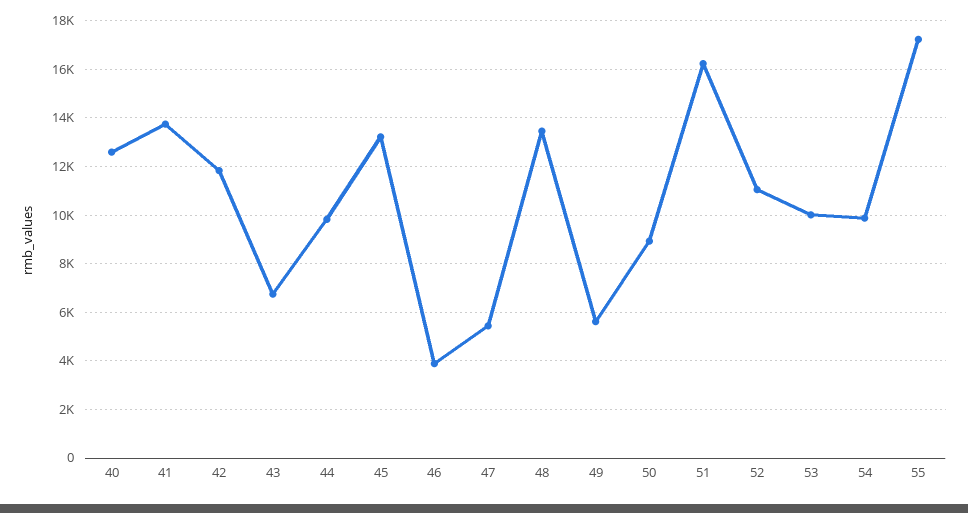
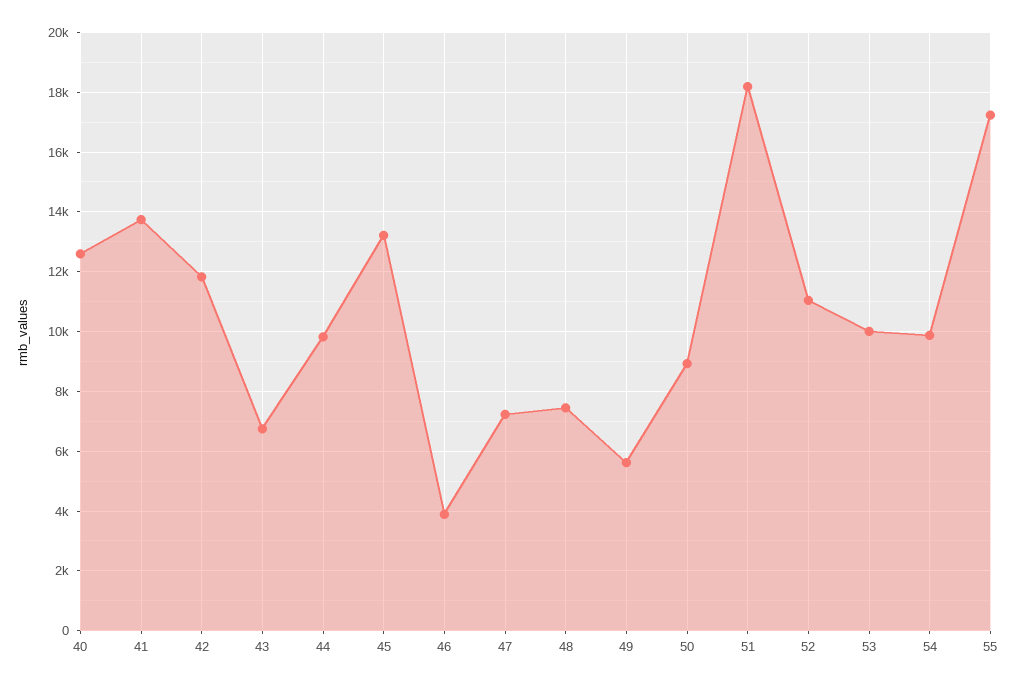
47: 5500 -> 7250
48: 13500 -> 7500
51: 16250 -> 18250

